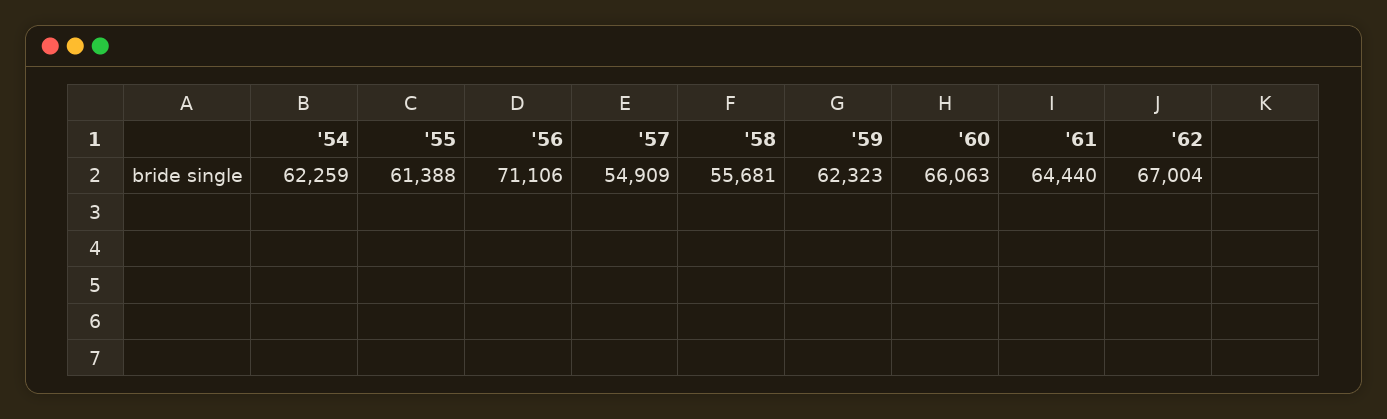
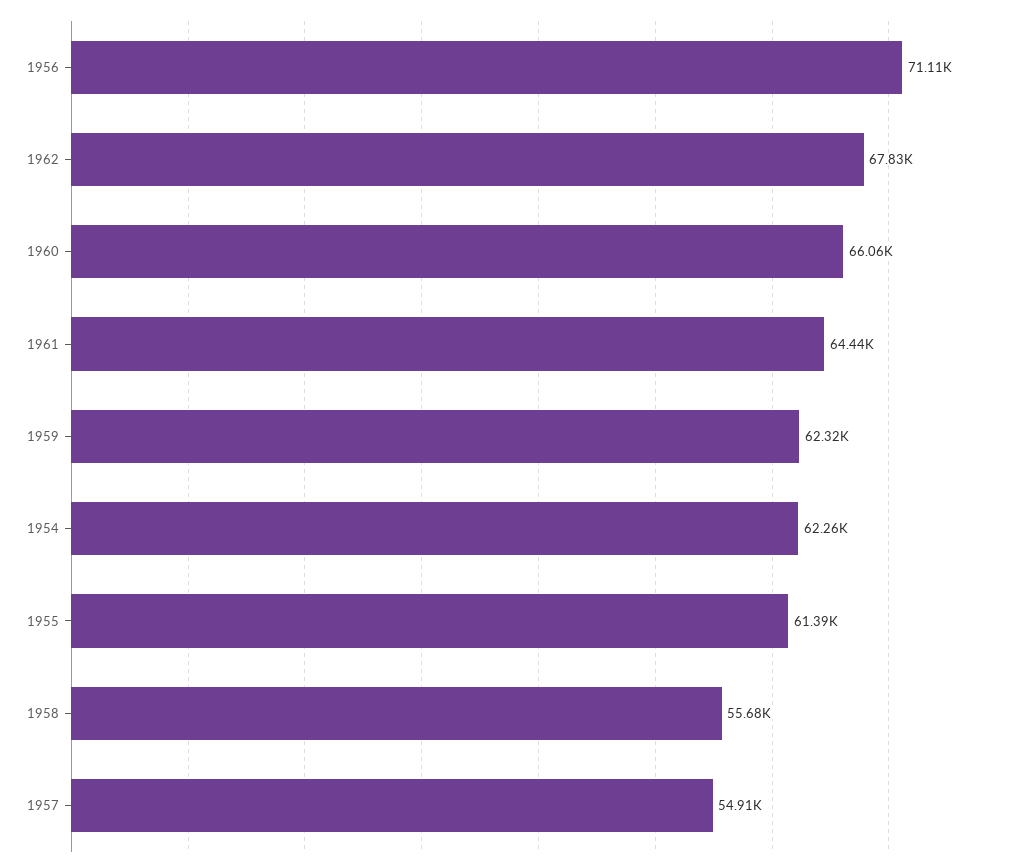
'62: 67004 -> 67830

